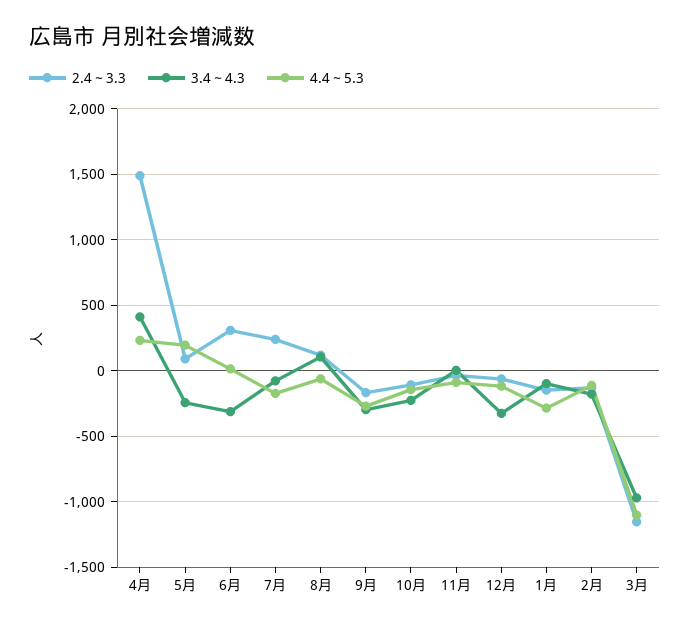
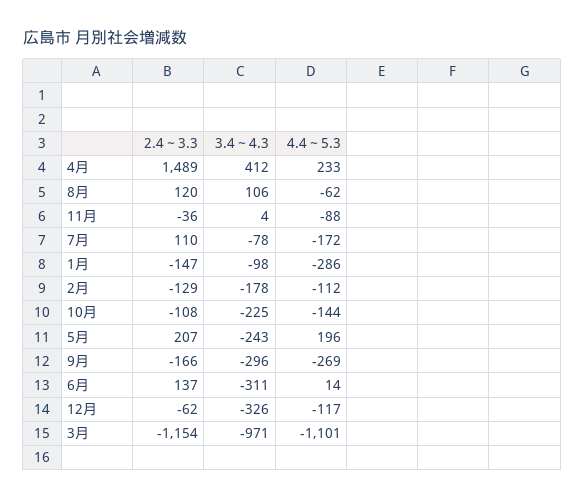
2.4～3.3, 5月: 100 -> 207
2.4～3.3, 6月: 300 -> 137
2.4～3.3, 7月: 250 -> 110

